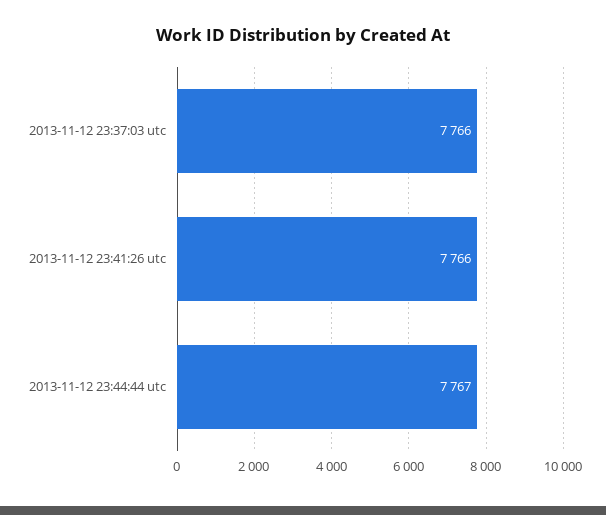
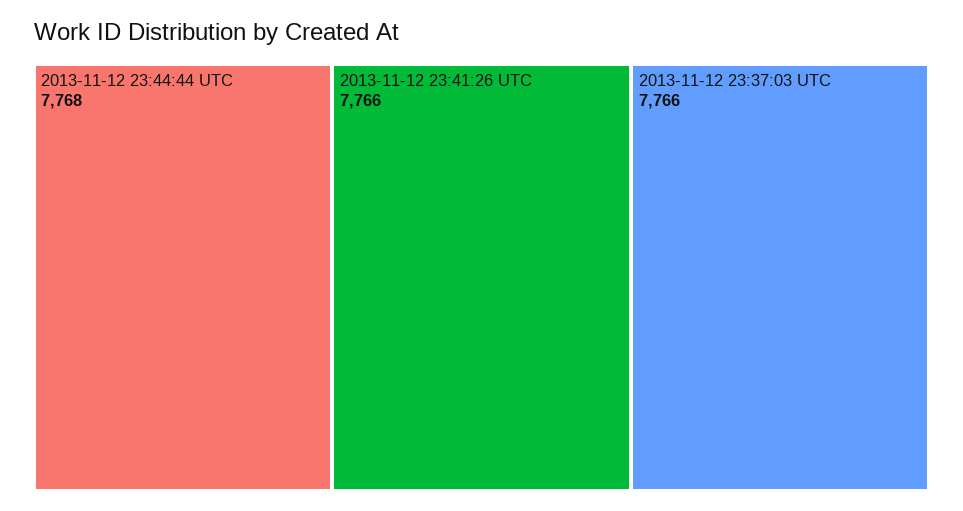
2013-11-12 23:44:44 utc: 7767 -> 7768

